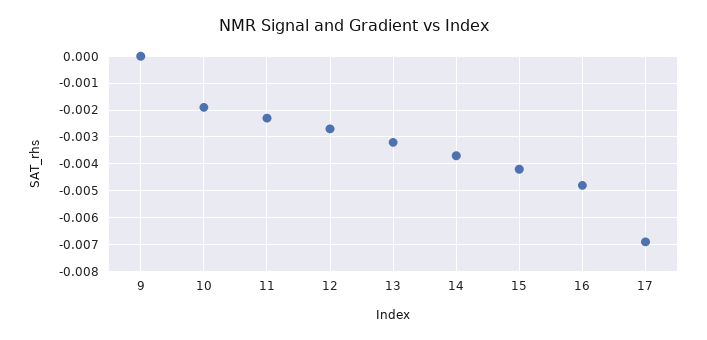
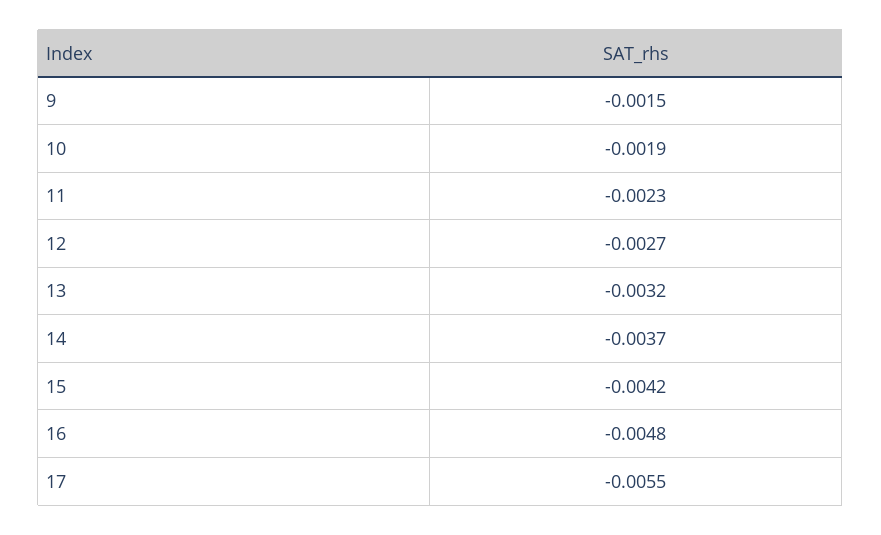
9: 0 -> -0.0015
17: -0.007 -> -0.0055

